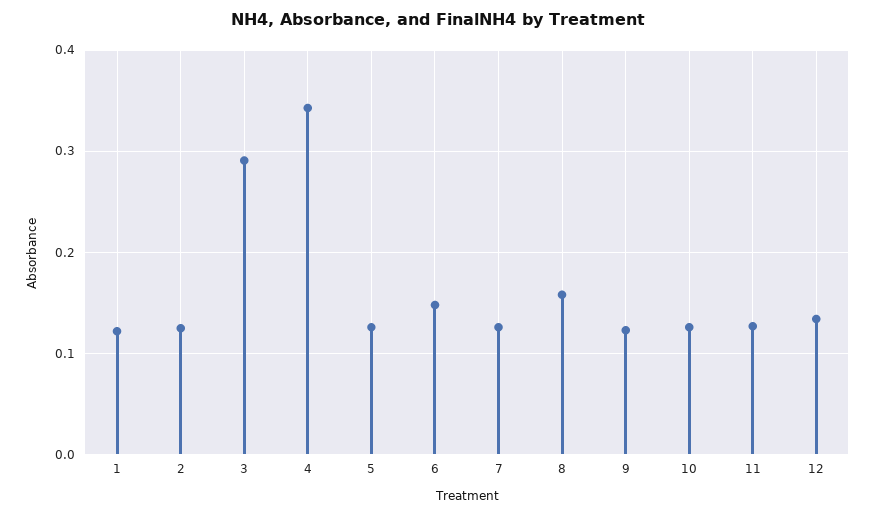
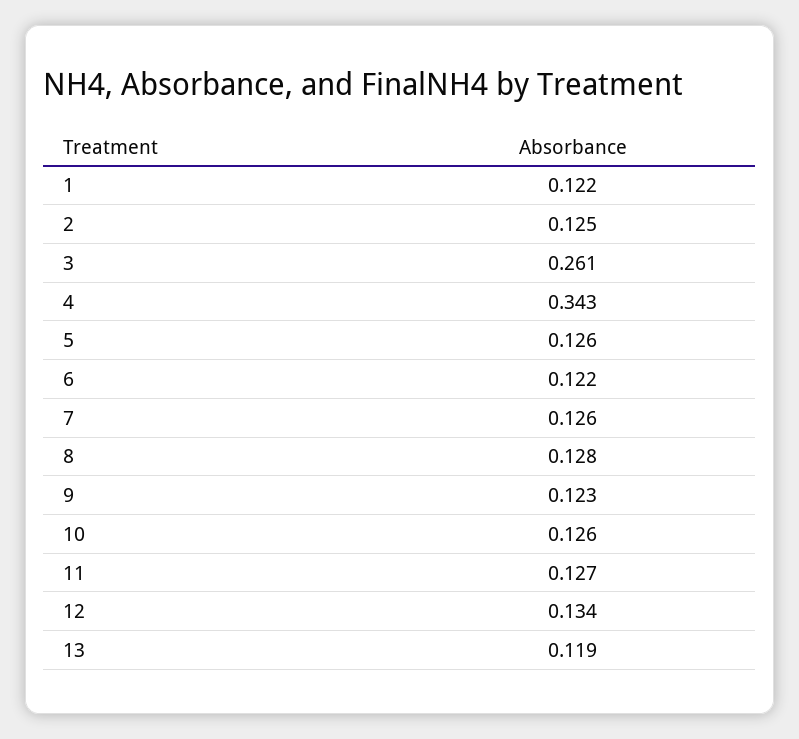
3: 0.29 -> 0.261
6: 0.15 -> 0.122
8: 0.16 -> 0.128
13: none -> 0.119

